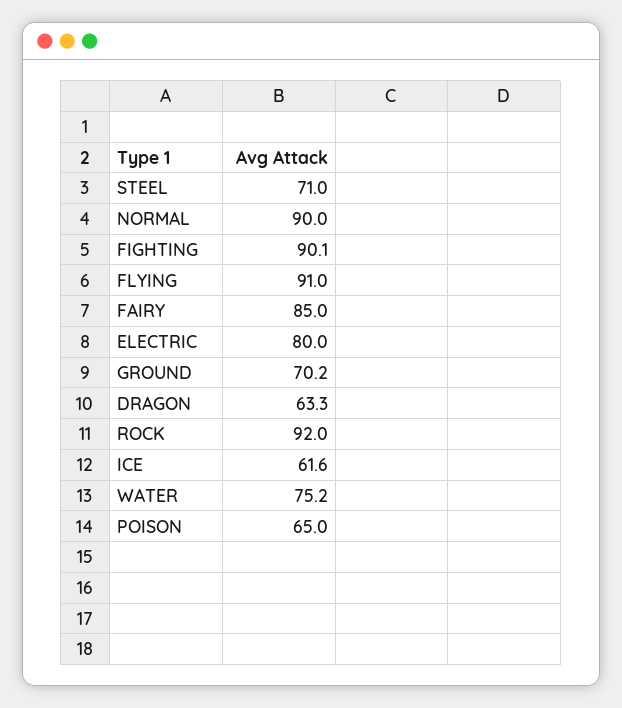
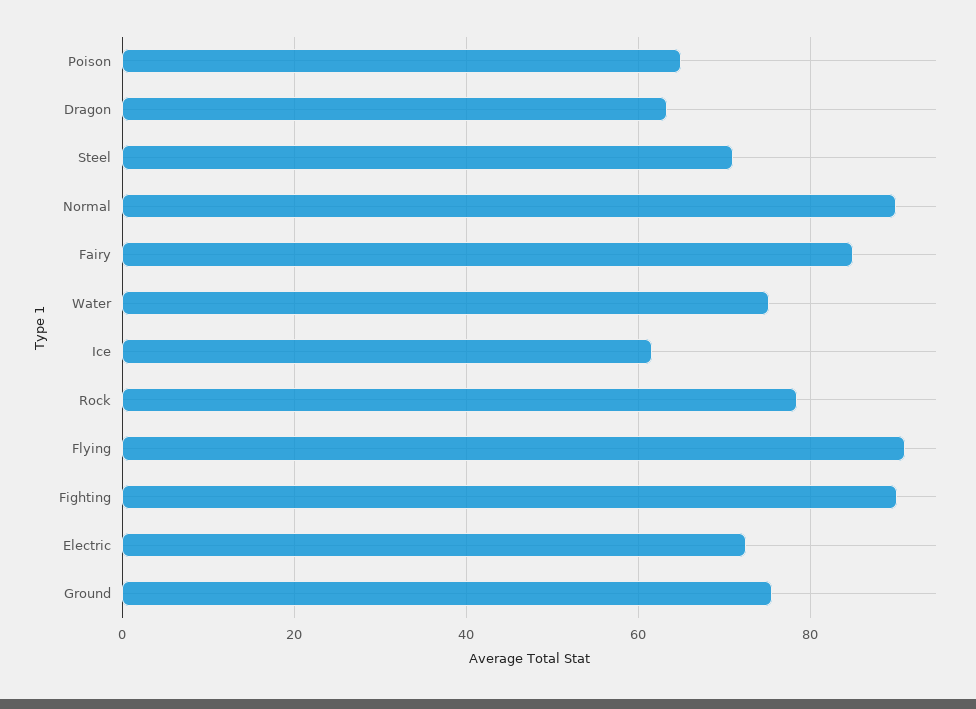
ELECTRIC: 80 -> 72
GROUND: 70.2 -> 76
ROCK: 92 -> 78

